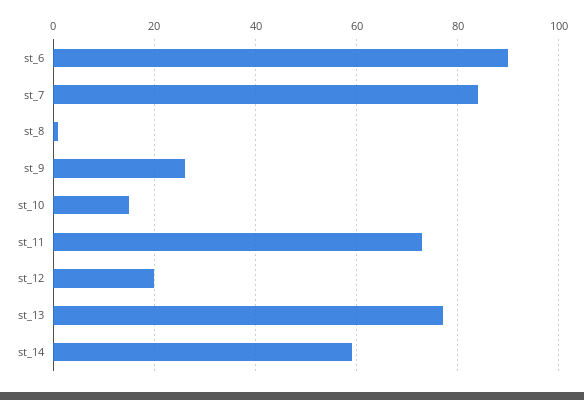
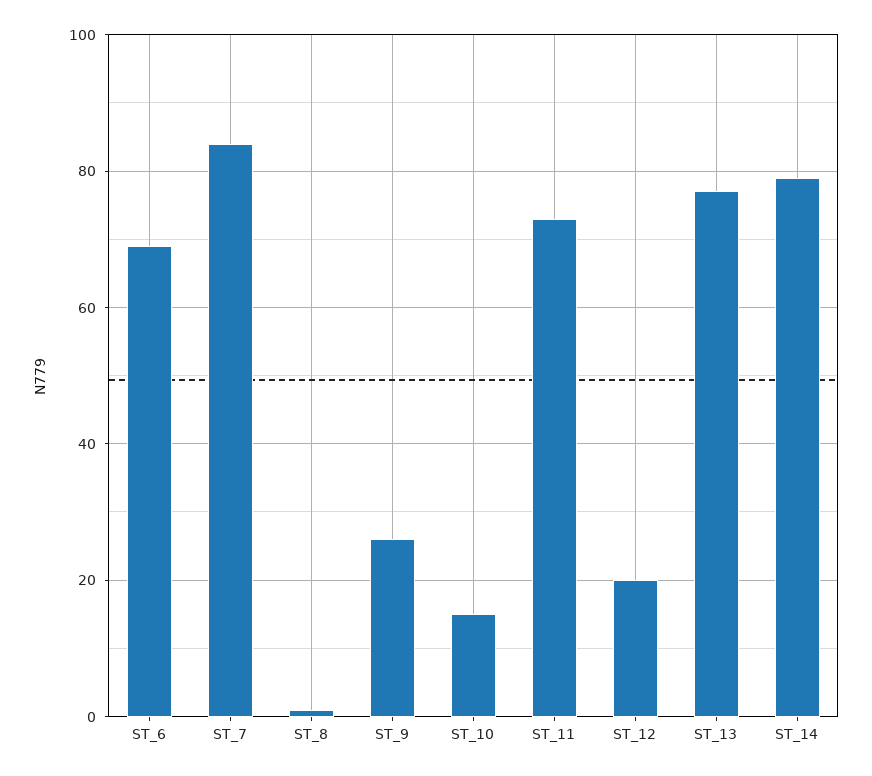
st_6: 90 -> 70
st_14: 60 -> 80

